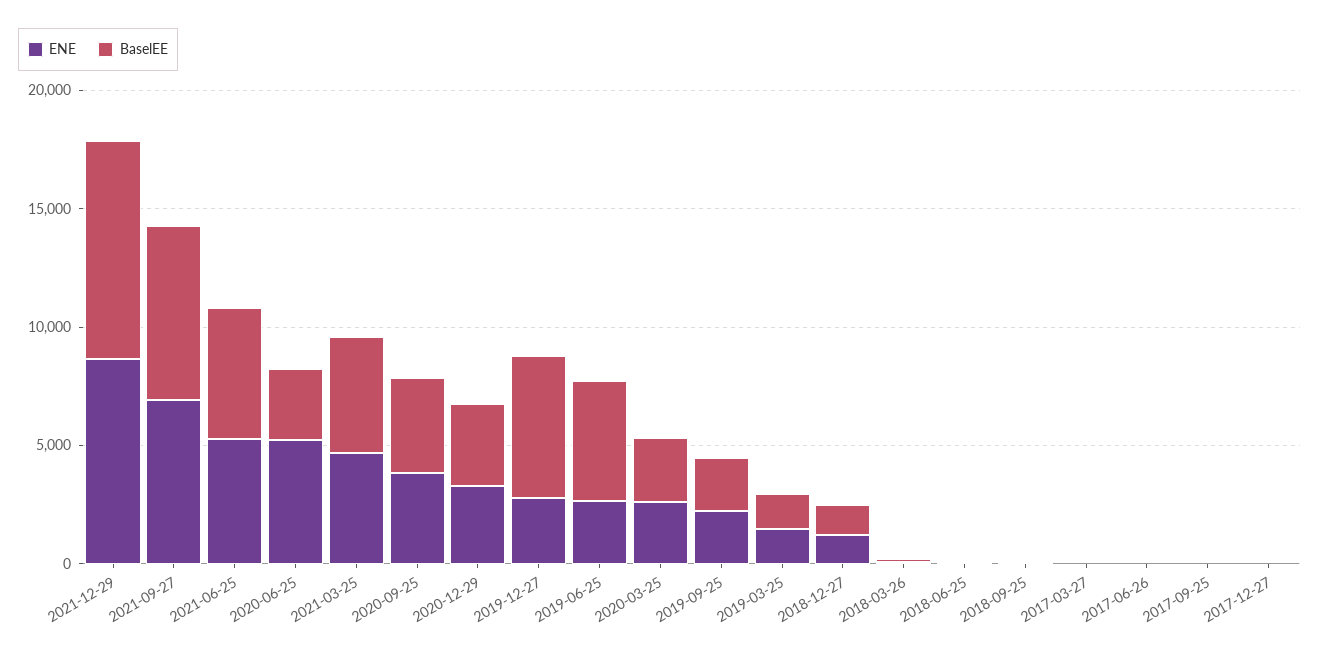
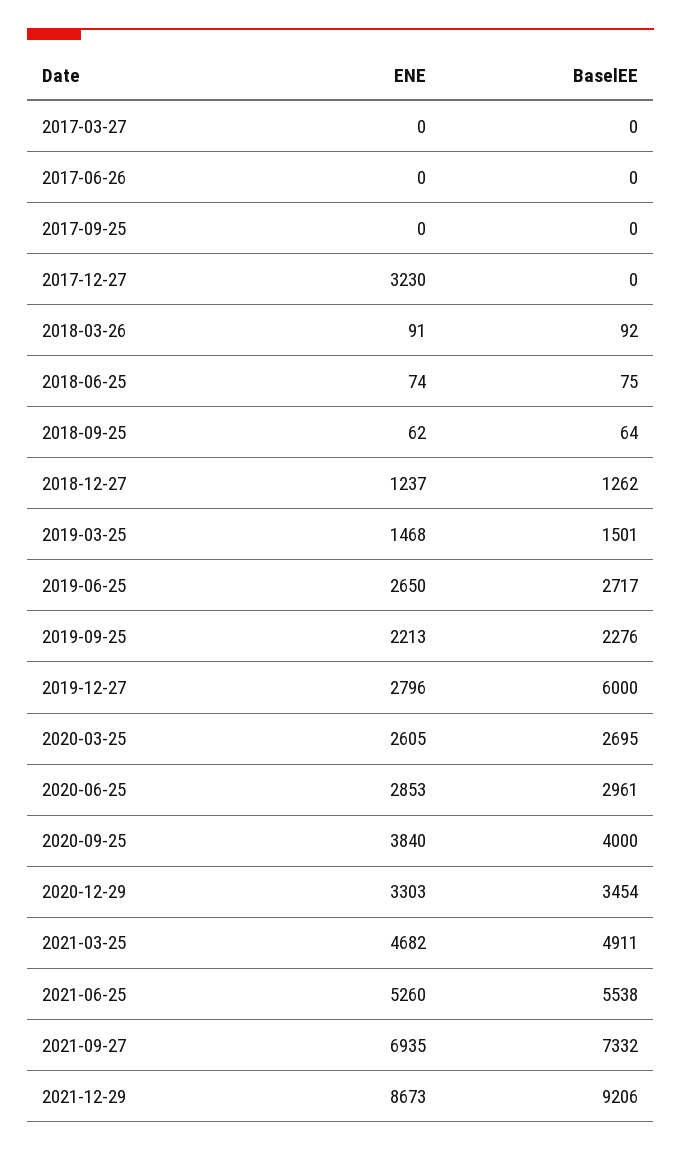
ENE, 2020-06-25: 5000 -> 2853
BaselEE, 2019-06-25: 5000 -> 2717
ENE, 2017-12-27: 0 -> 3230

